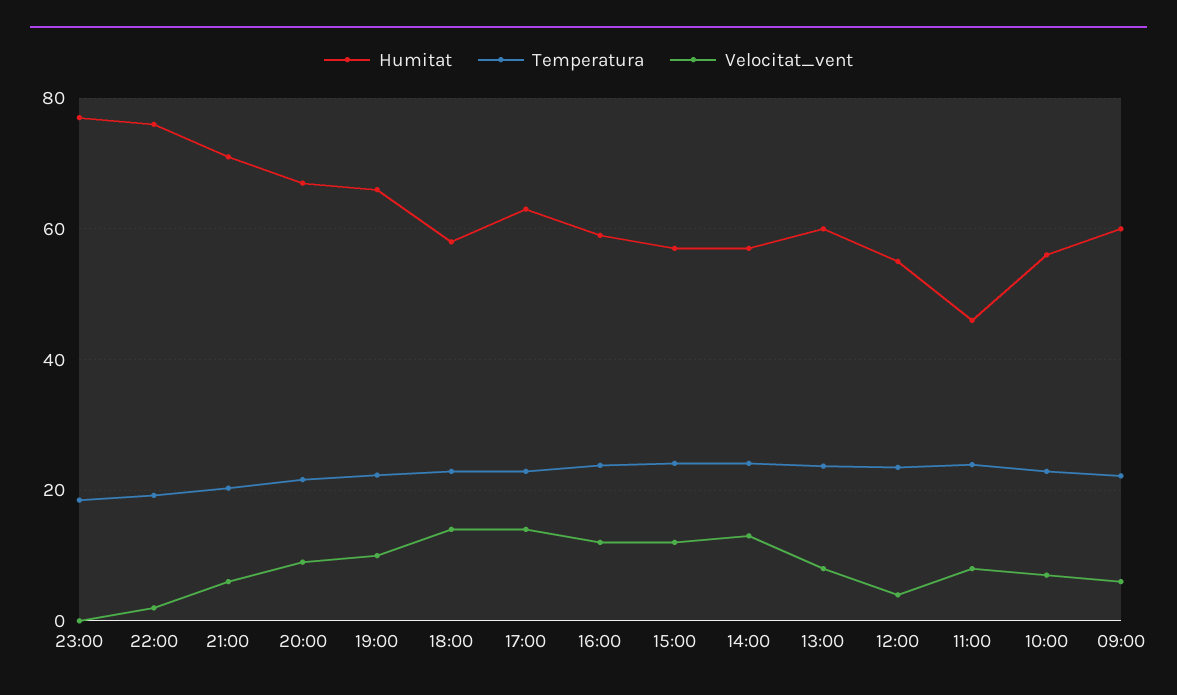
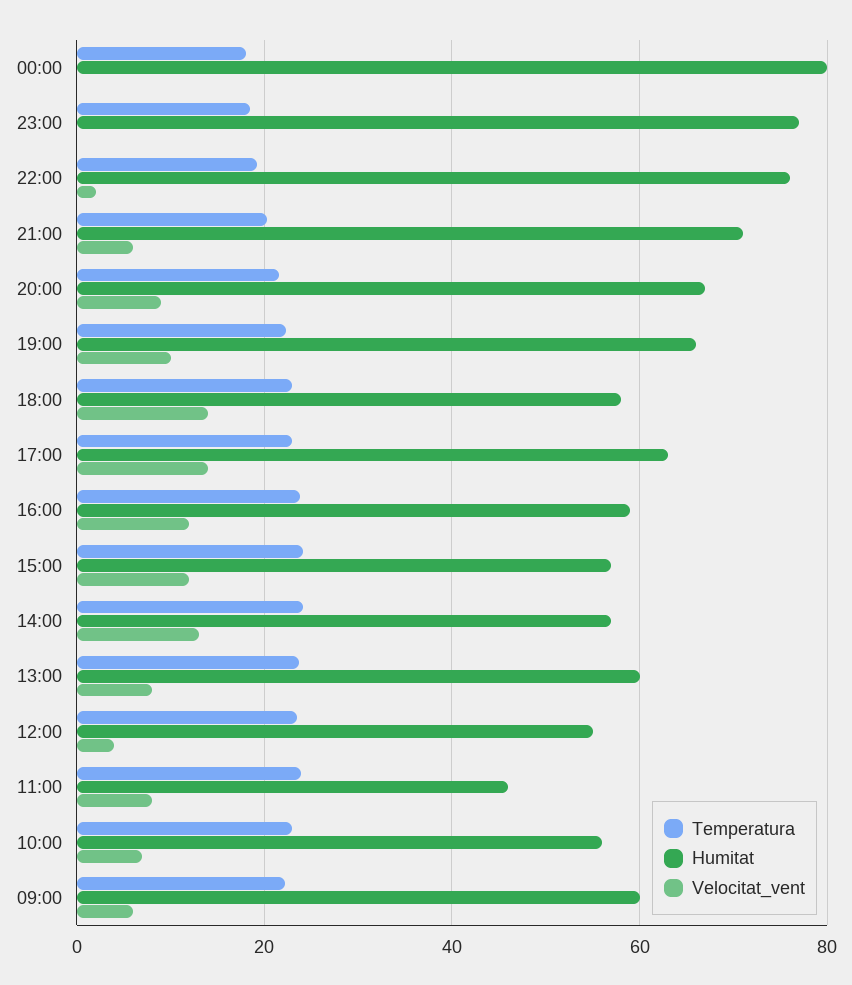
Temperatura, 00:00: none -> 18
Humitat, 00:00: none -> 80
Velocitat_vent, 00:00: none -> 0

